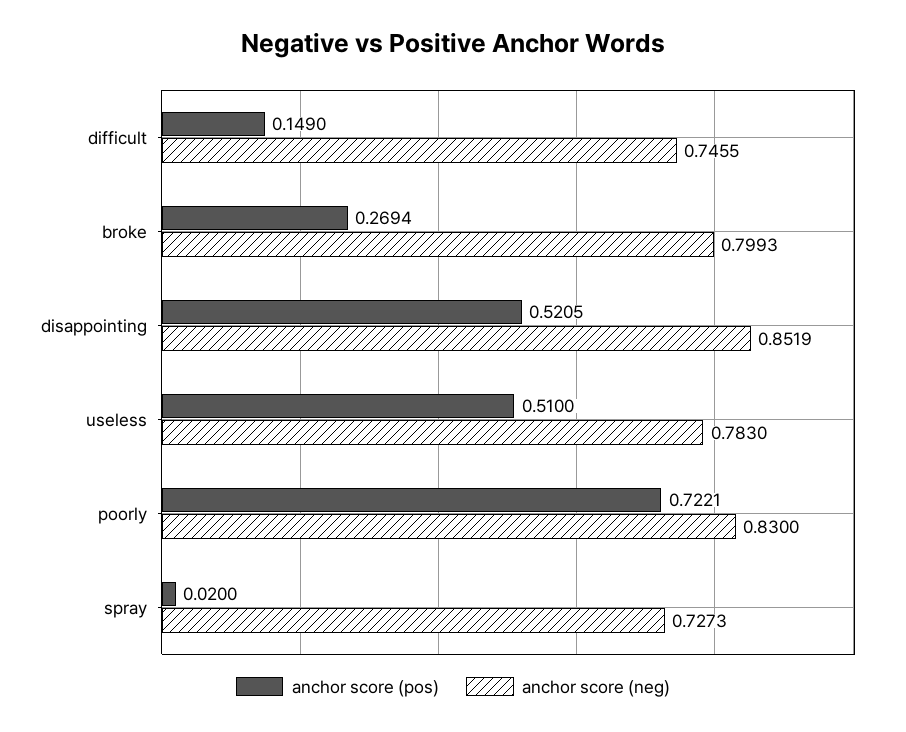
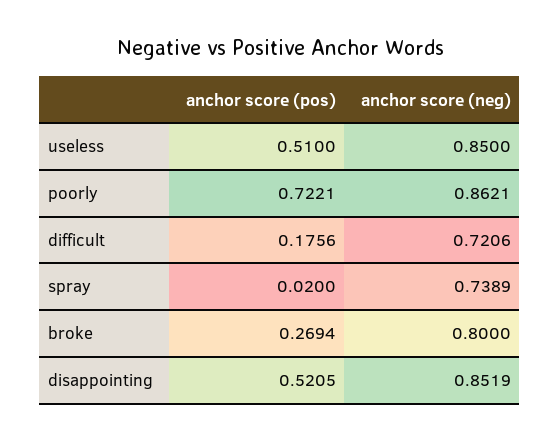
anchor score (pos), difficult: 0.149 -> 0.1756
anchor score (neg), difficult: 0.7455 -> 0.7206
anchor score (neg), broke: 0.7993 -> 0.8
anchor score (neg), useless: 0.783 -> 0.85
anchor score (neg), poorly: 0.83 -> 0.8621
anchor score (neg), spray: 0.7273 -> 0.7389

